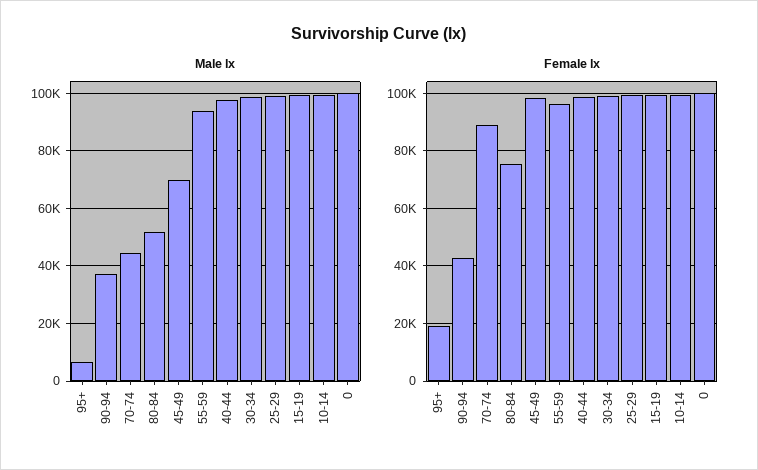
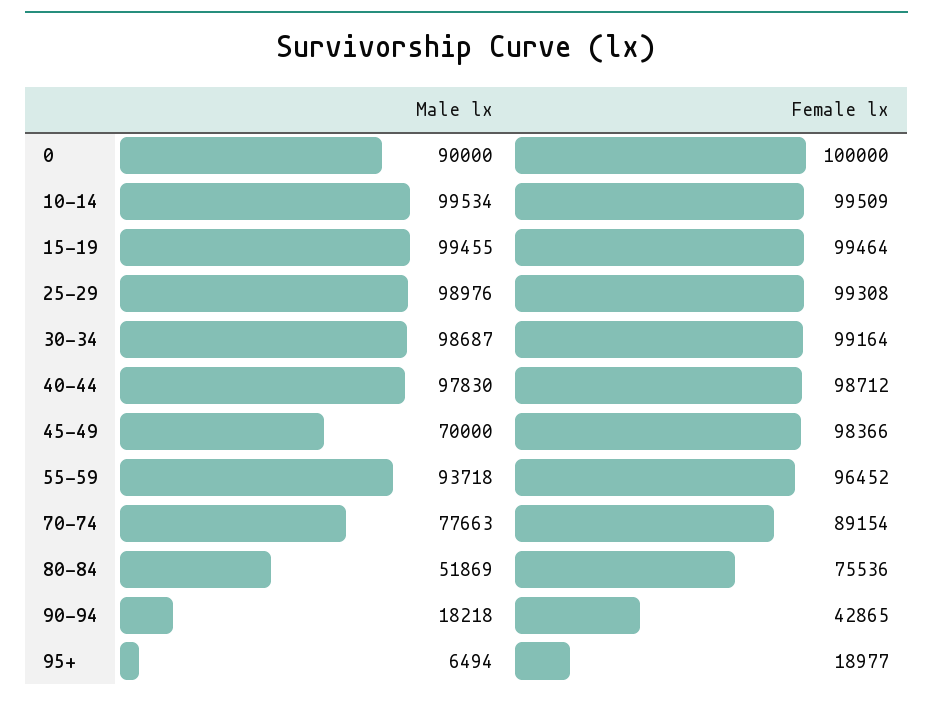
Male lx, 90-94: 37500 -> 18218
Male lx, 70-74: 45000 -> 77663
Male lx, 0: 100000 -> 90000

